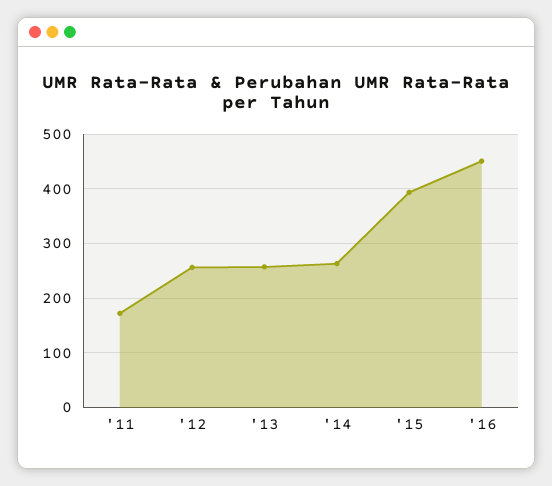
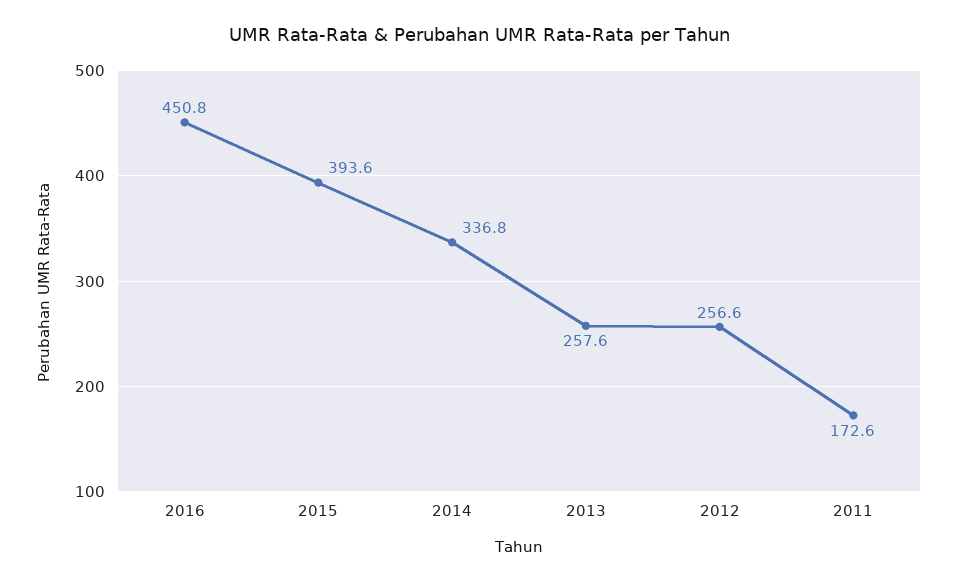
'14: 260 -> 336.8

